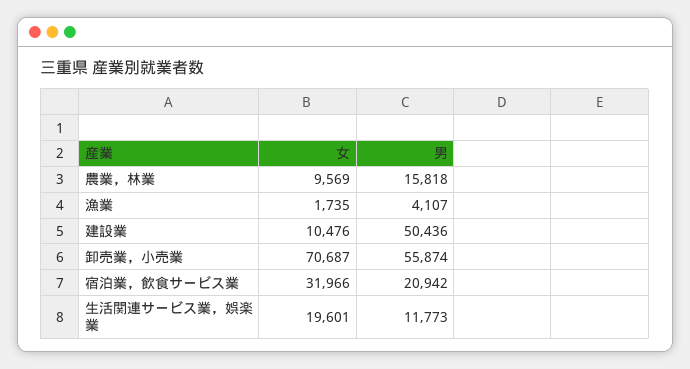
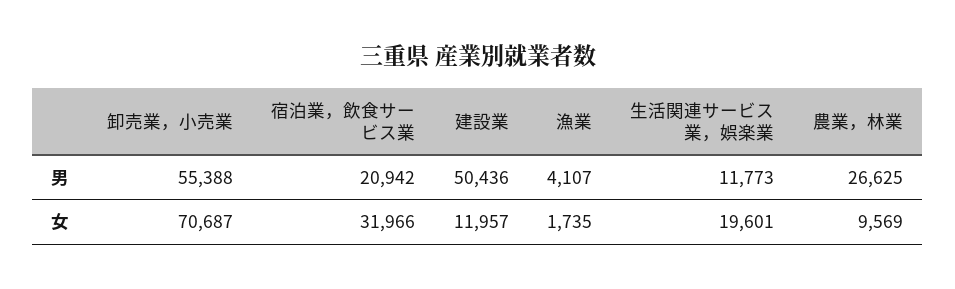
男, 農業，林業: 15818 -> 26625
女, 建設業: 10476 -> 11957
男, 卸売業，小売業: 55874 -> 55388

